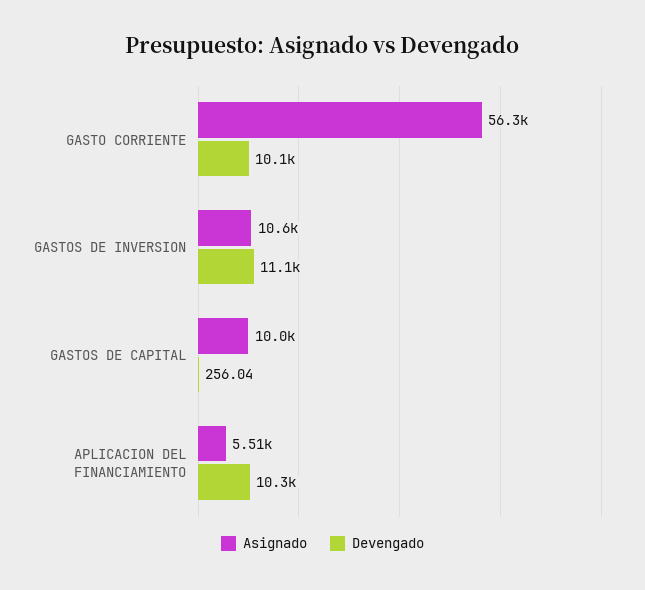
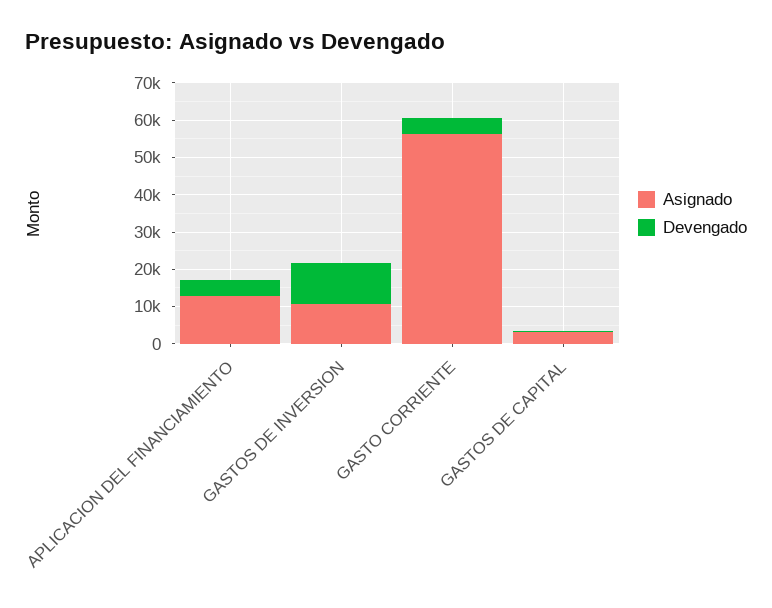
Devengado, GASTO CORRIENTE: 10100 -> 5000
Asignado, GASTOS DE CAPITAL: 10000 -> 2500
Asignado, APLICACION DEL FINANCIAMIENTO: 5510 -> 12500
Devengado, APLICACION DEL FINANCIAMIENTO: 10300 -> 5000

